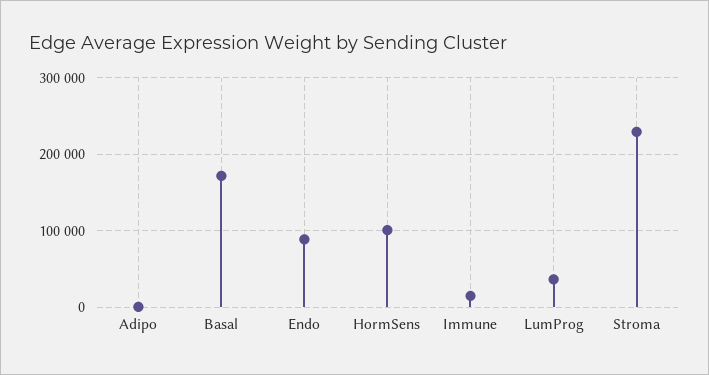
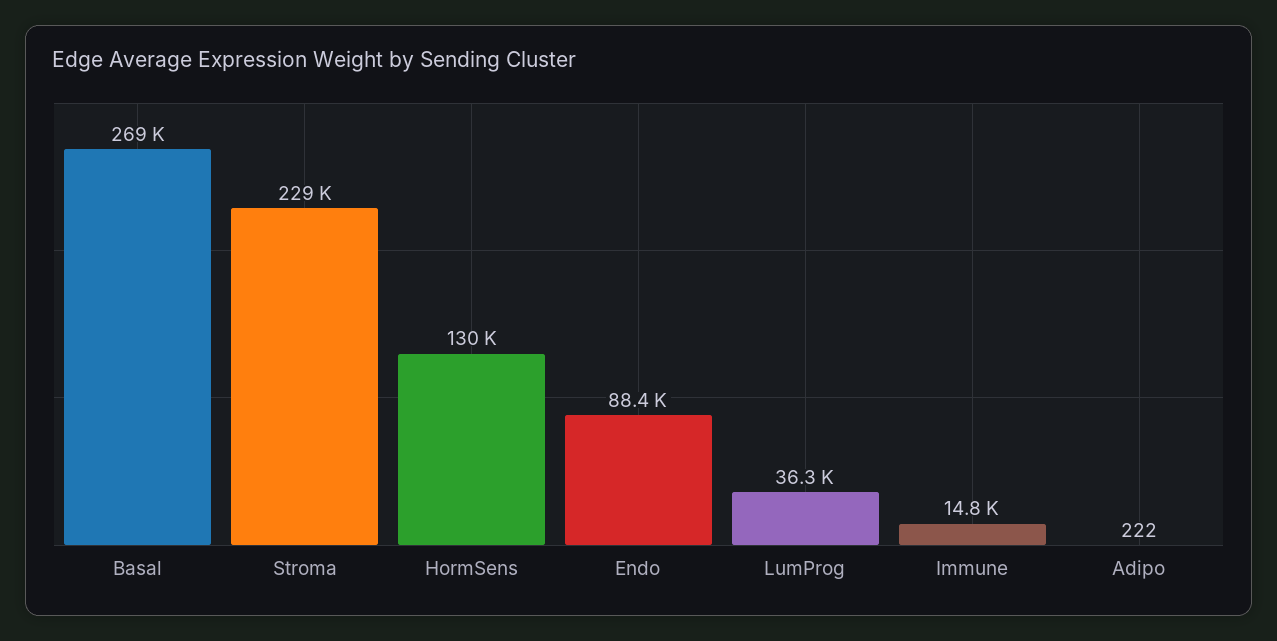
Basal: 170000 -> 269000
HormSens: 100000 -> 130000

